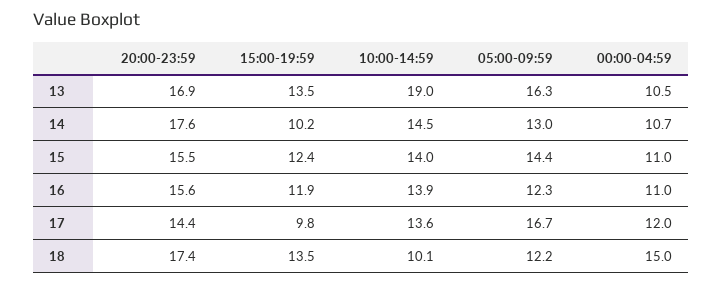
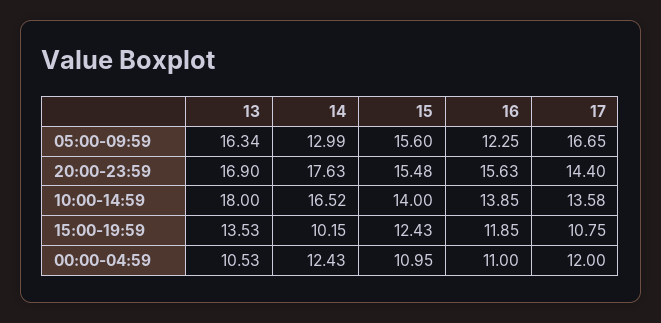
10:00-14:59, 13: 19 -> 18
10:00-14:59, 14: 14.5 -> 16.52
00:00-04:59, 14: 10.7 -> 12.43
05:00-09:59, 15: 14.4 -> 15.6
15:00-19:59, 17: 9.8 -> 10.75
20:00-23:59, 18: 17.4 -> none
15:00-19:59, 18: 13.5 -> none
10:00-14:59, 18: 10.1 -> none
05:00-09:59, 18: 12.2 -> none
00:00-04:59, 18: 15 -> none

